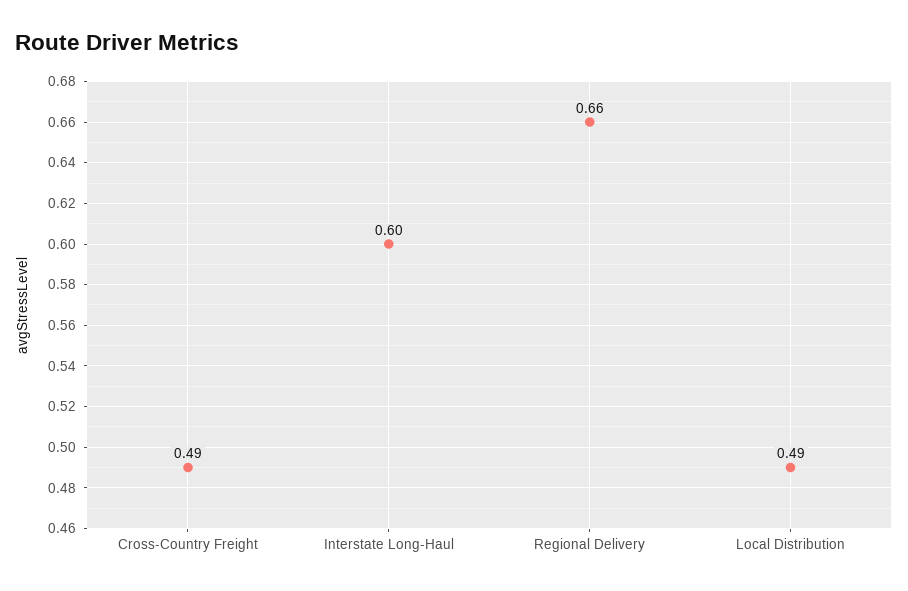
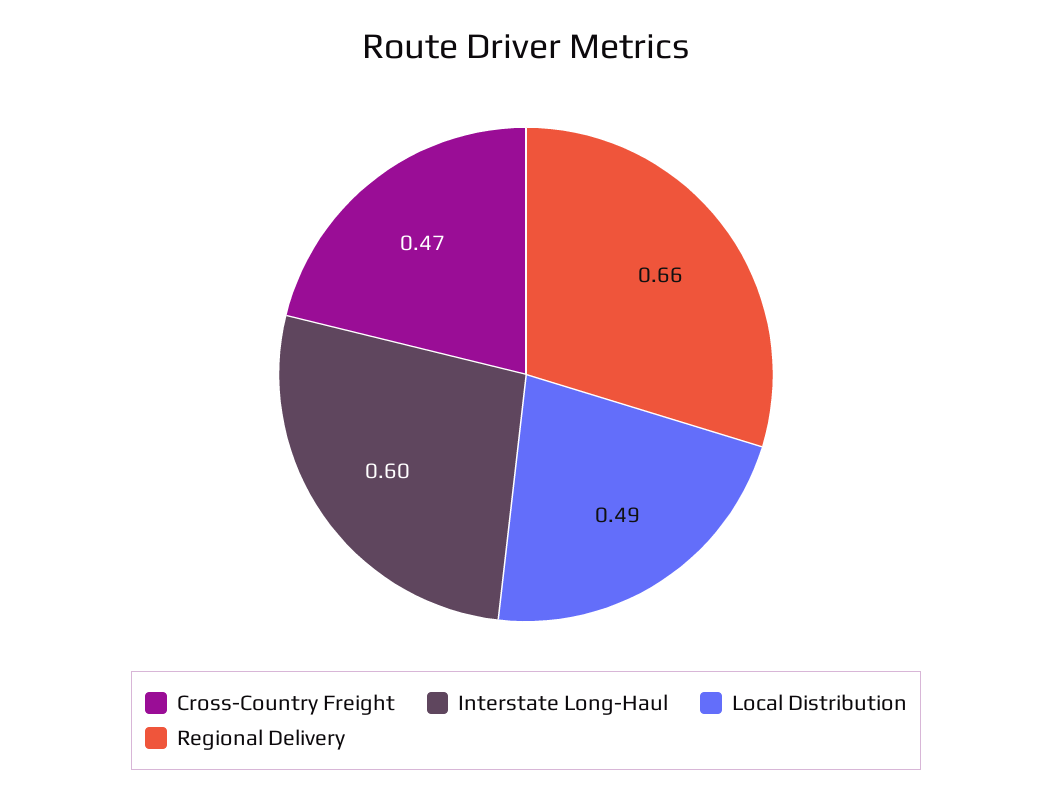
Cross-Country Freight: 0.49 -> 0.47

